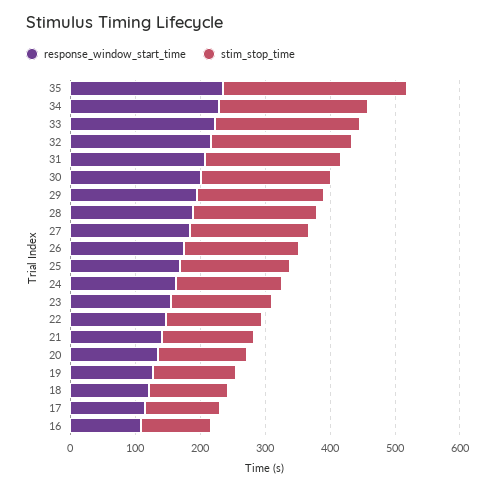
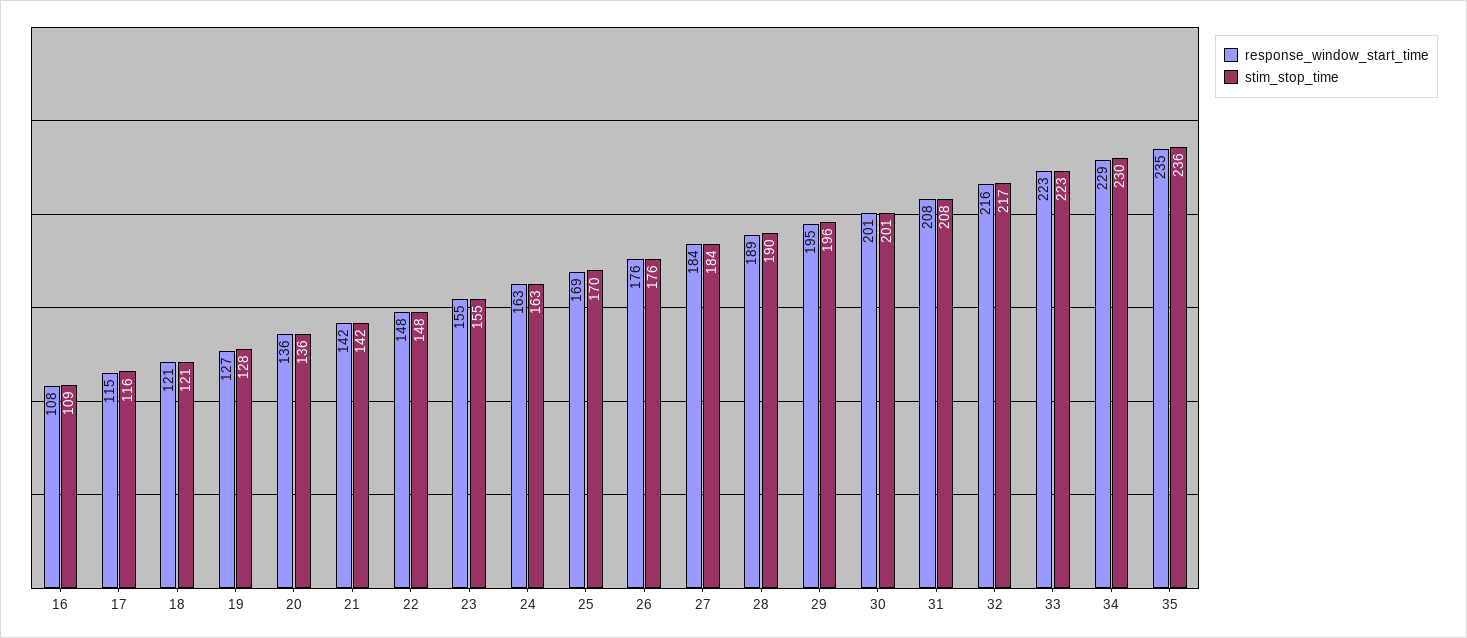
stim_stop_time, 35: 280 -> 236

